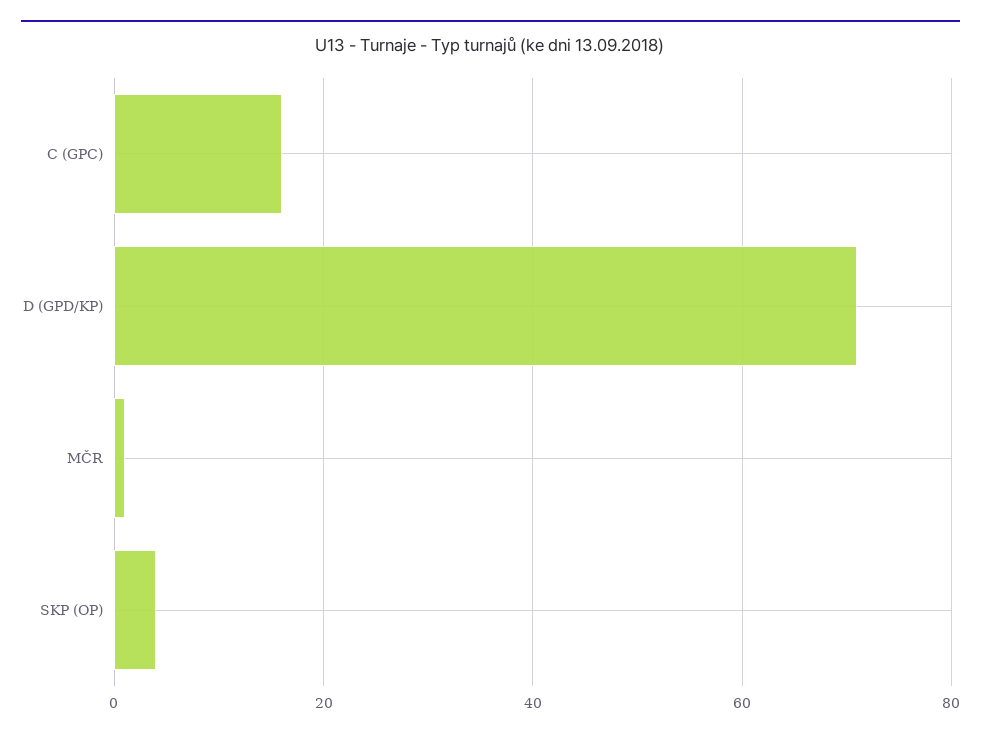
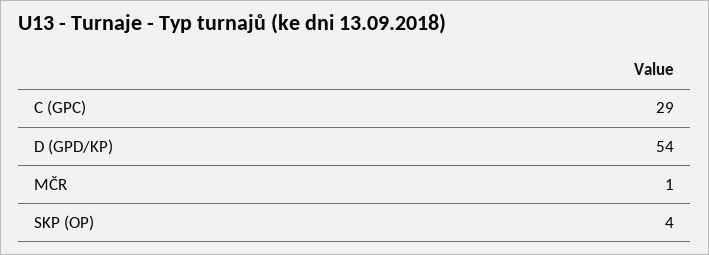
C (GPC): 15 -> 29
D (GPD/KP): 70 -> 54

